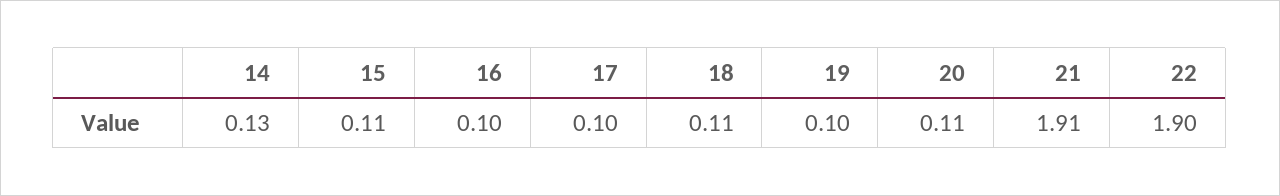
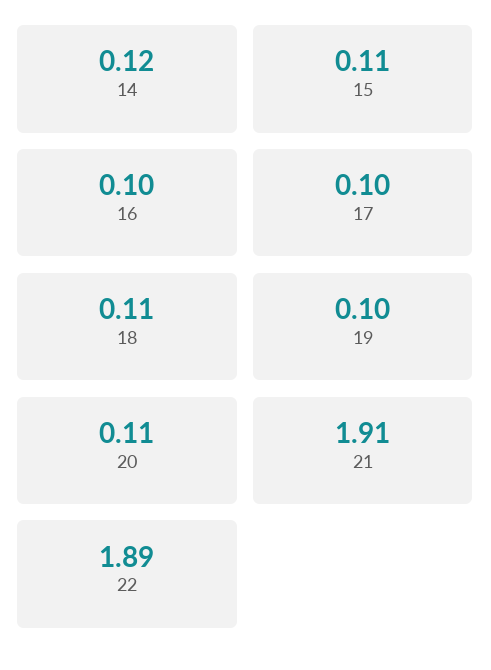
14: 0.13 -> 0.12
22: 1.9 -> 1.89

